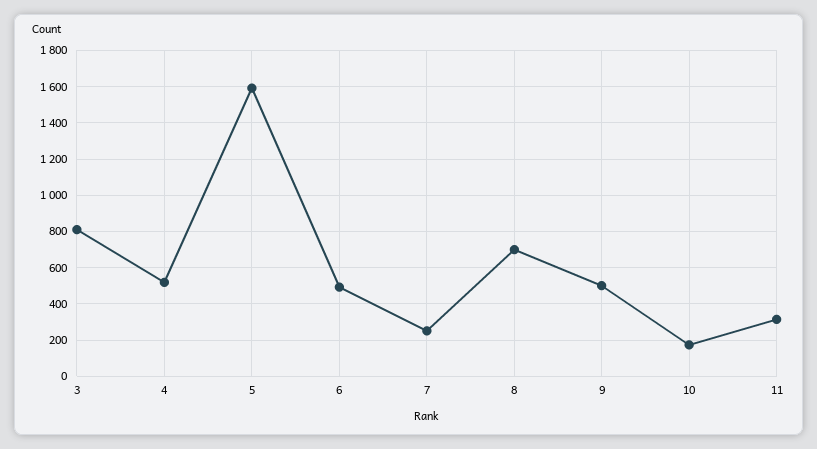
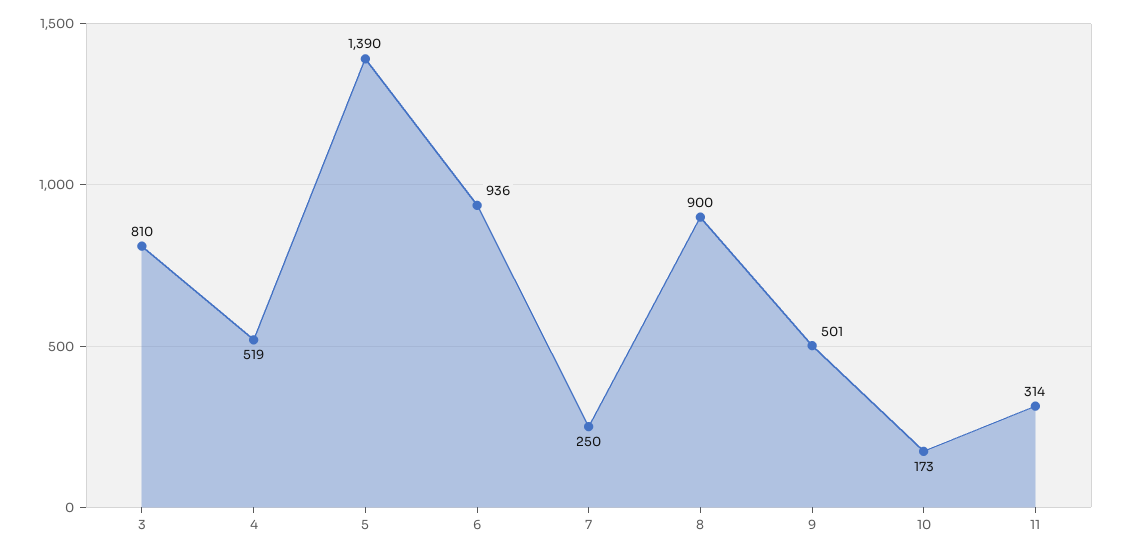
5: 1600 -> 1390
6: 500 -> 936
8: 700 -> 900

